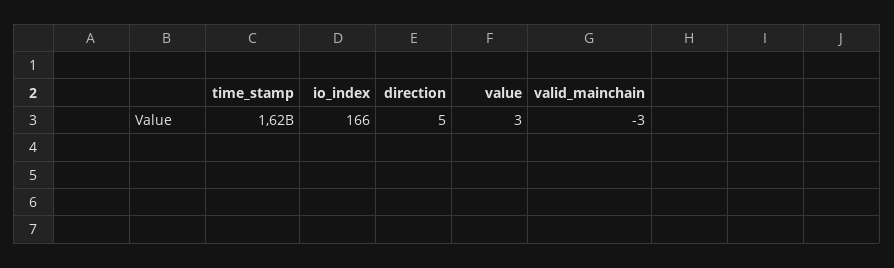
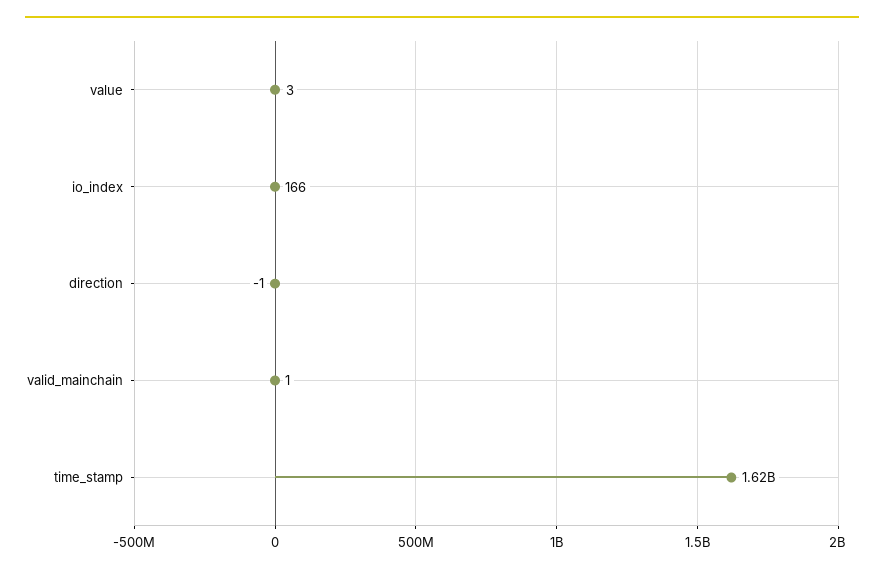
direction: 5 -> -1
valid_mainchain: -3 -> 1

